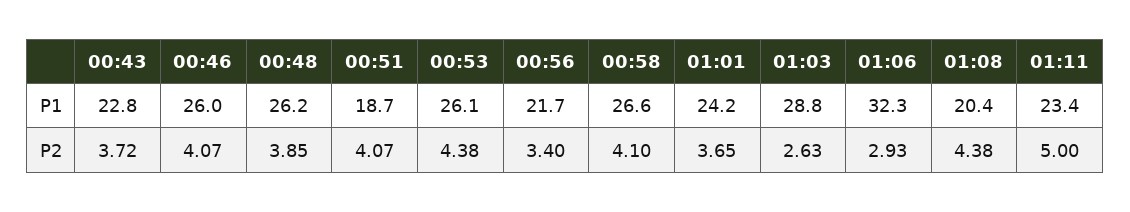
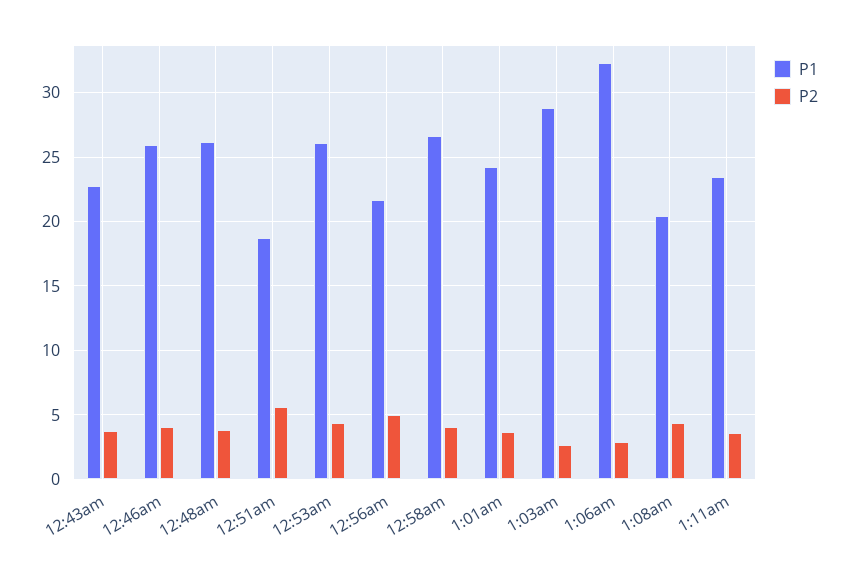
P2, 00:51: 4.07 -> 5.5
P2, 00:56: 3.4 -> 5
P2, 01:11: 5 -> 3.5

